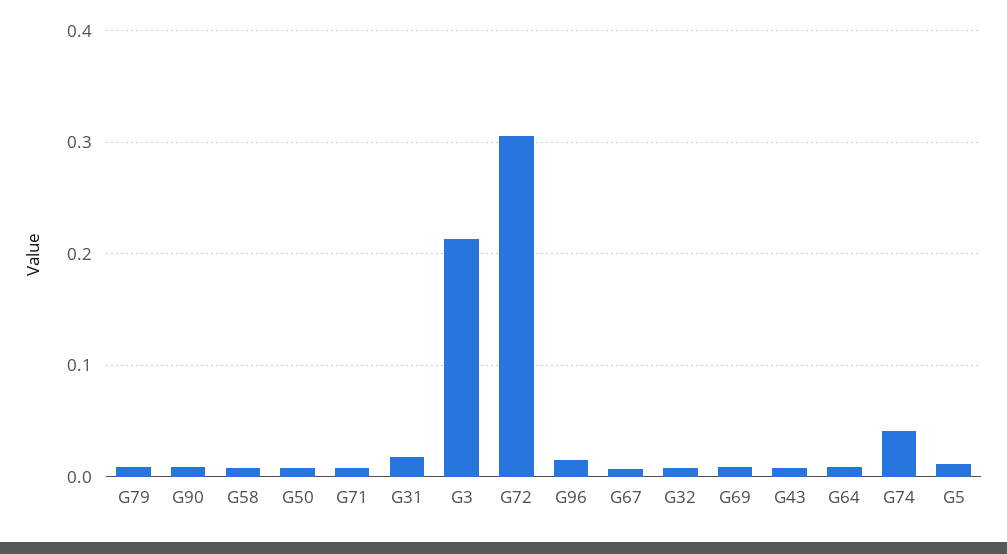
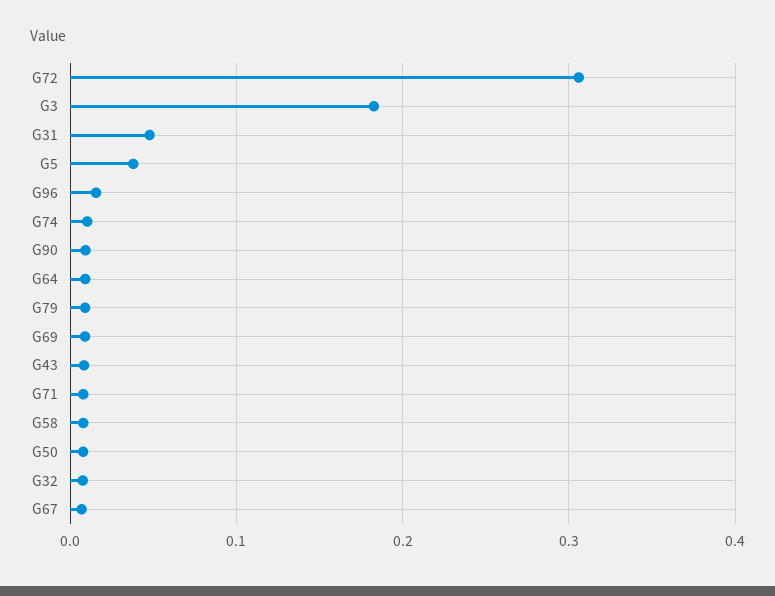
G31: 0.02 -> 0.05
G3: 0.21 -> 0.18
G74: 0.04 -> 0.01
G5: 0.01 -> 0.04

